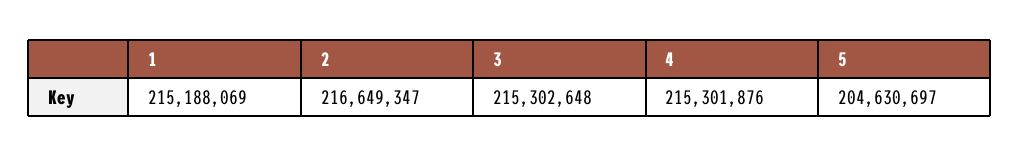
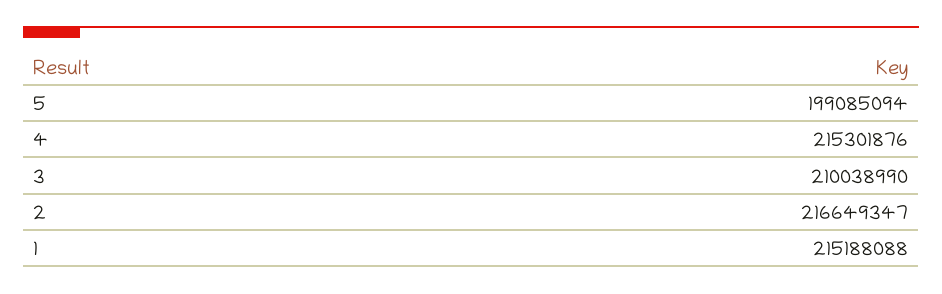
1: 215188069 -> 215188088
3: 215302648 -> 210038990
5: 204630697 -> 199085094

